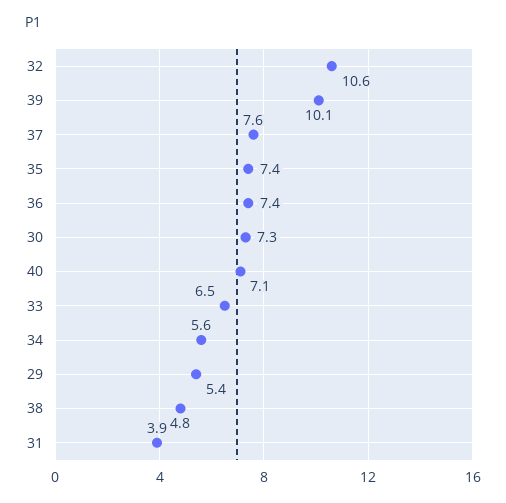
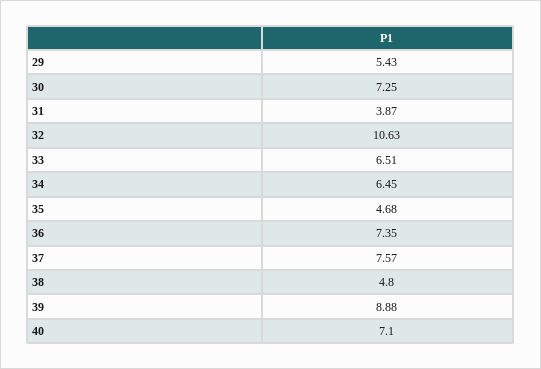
39: 10.1 -> 8.88
35: 7.4 -> 4.68
34: 5.6 -> 6.45

